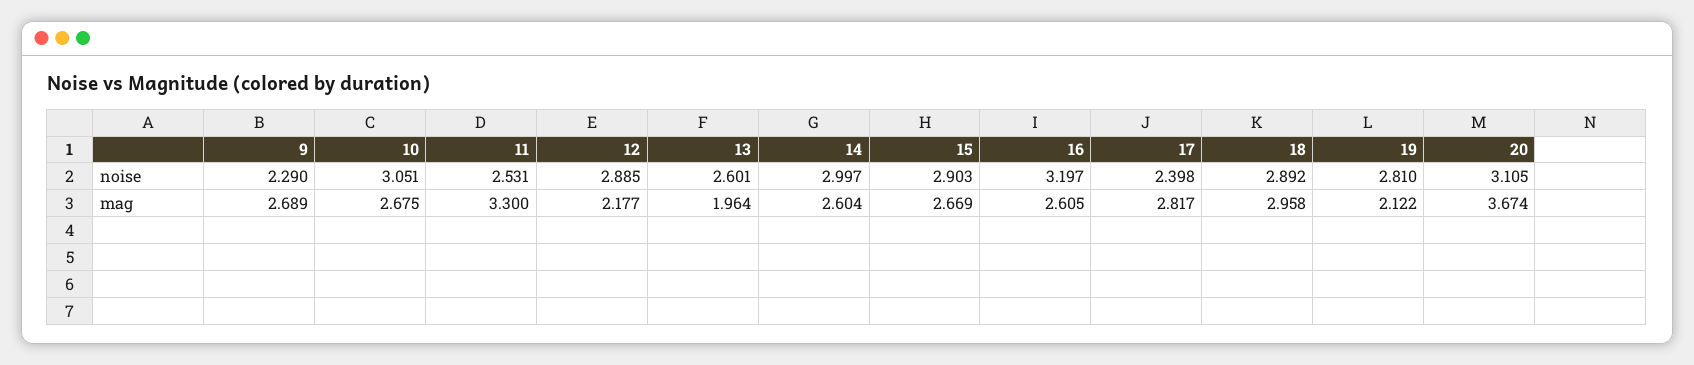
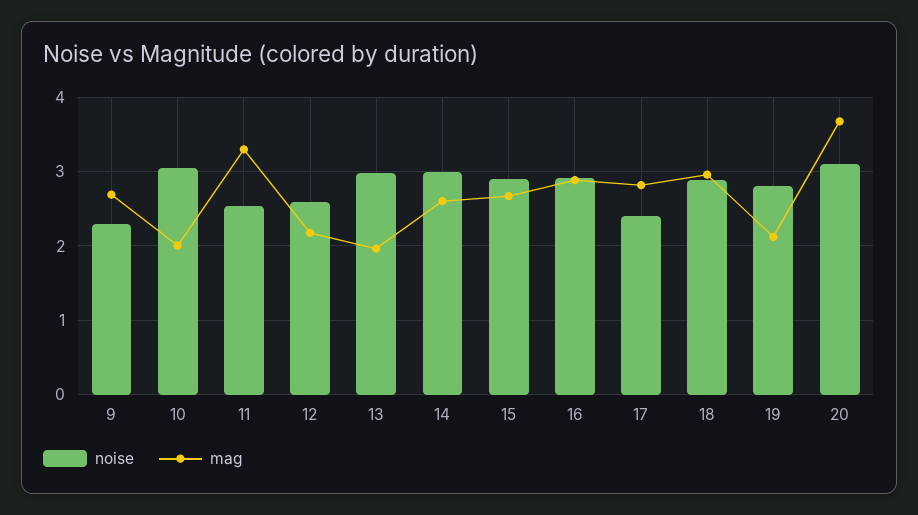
noise, 12: 2.885 -> 2.6
noise, 13: 2.601 -> 3
noise, 16: 3.197 -> 2.9
mag, 10: 2.675 -> 2
mag, 16: 2.605 -> 2.9

